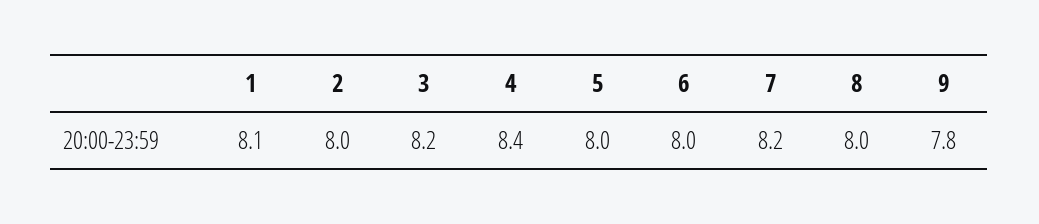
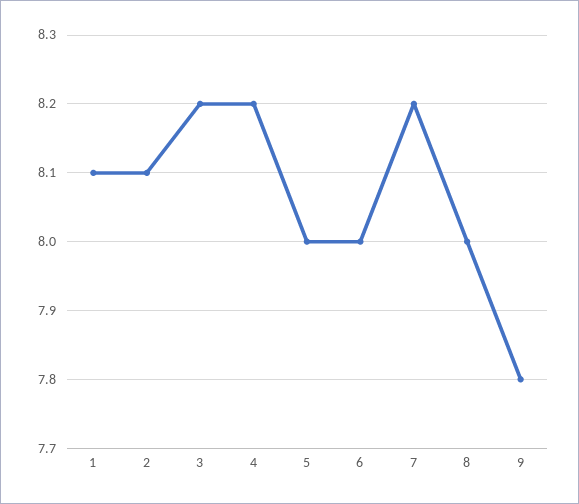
2: 8 -> 8.1
4: 8.4 -> 8.2

